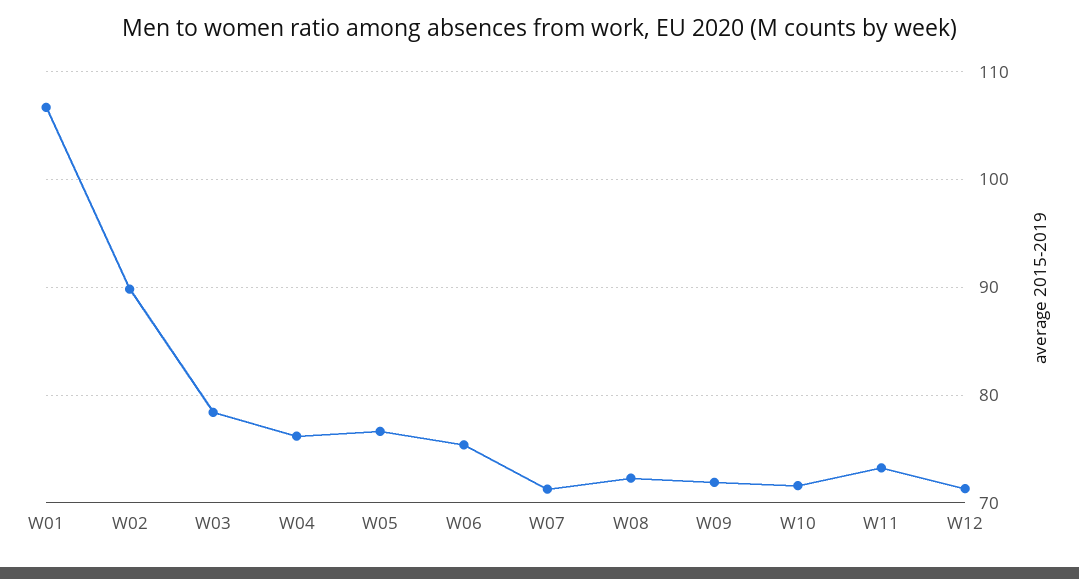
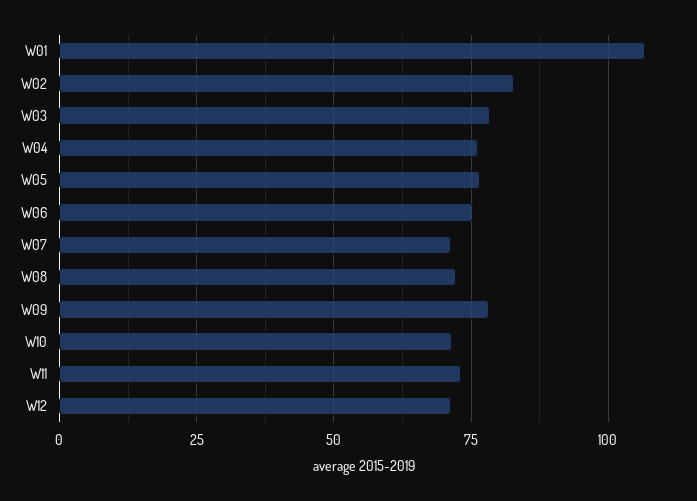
W02: 90 -> 82.5
W09: 72 -> 77.5

